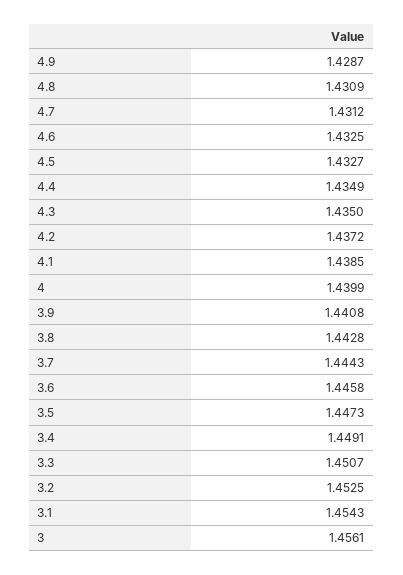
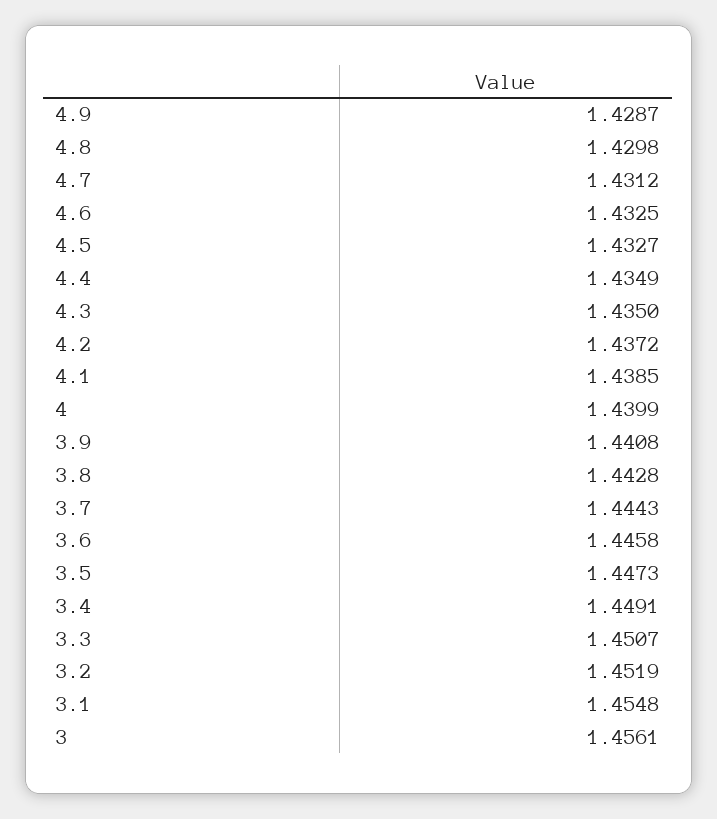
4.8: 1.4309 -> 1.4298
3.2: 1.4525 -> 1.4519
3.1: 1.4543 -> 1.4548

